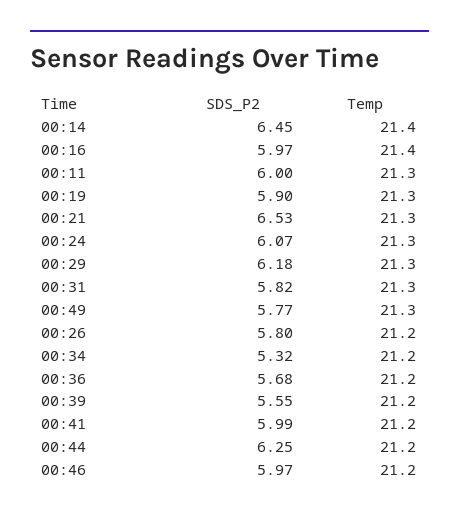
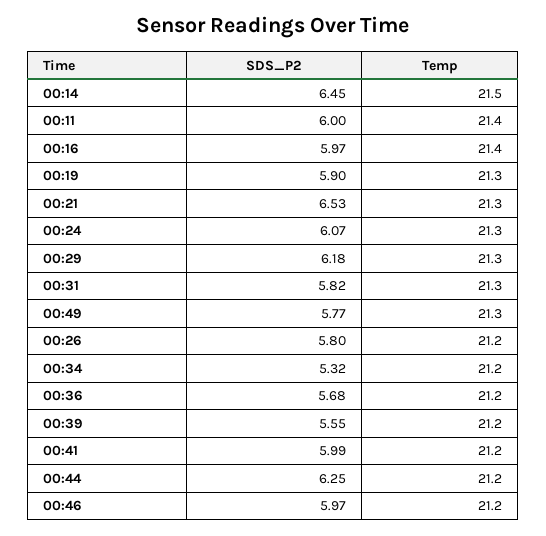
Temp, 00:14: 21.4 -> 21.5
Temp, 00:11: 21.3 -> 21.4

